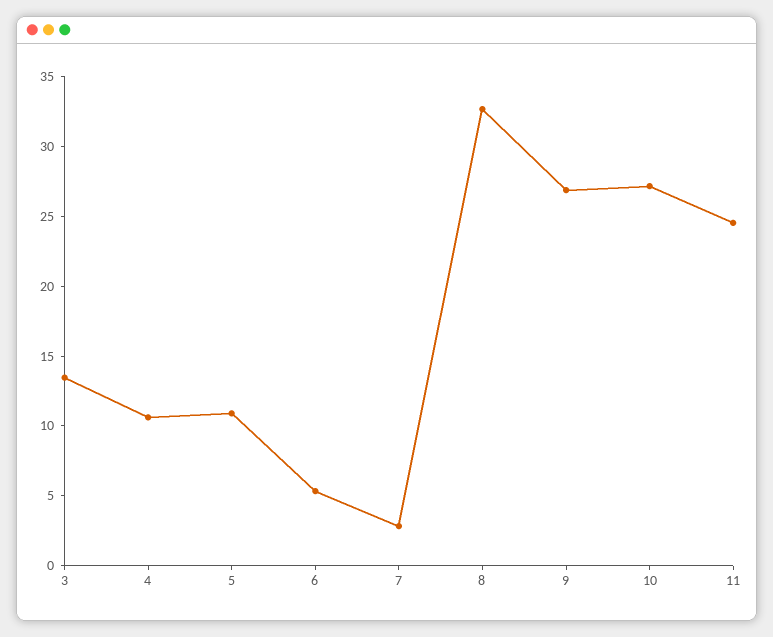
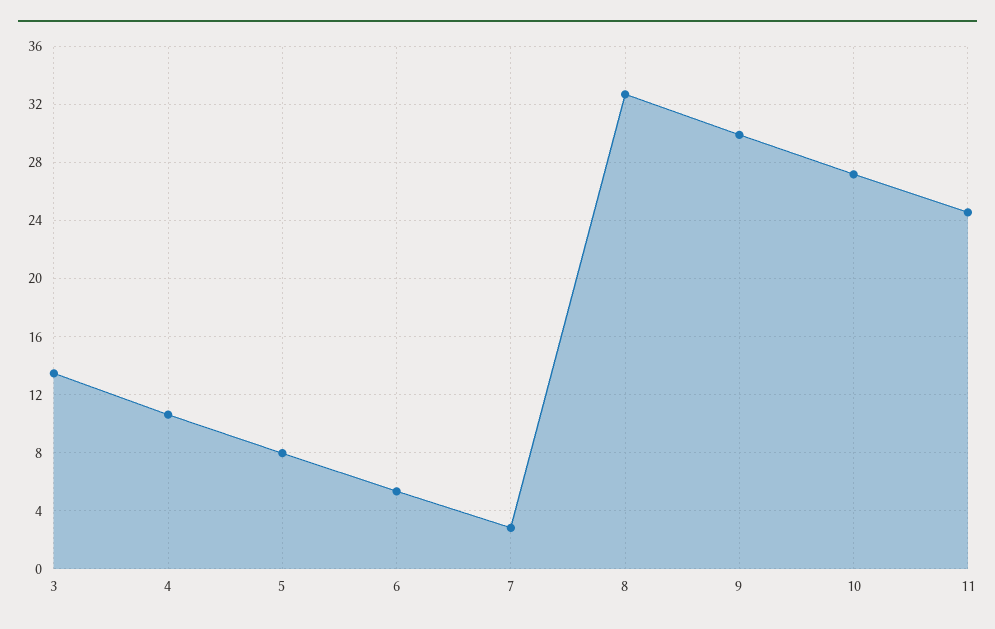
5: 11 -> 8
9: 27 -> 30

